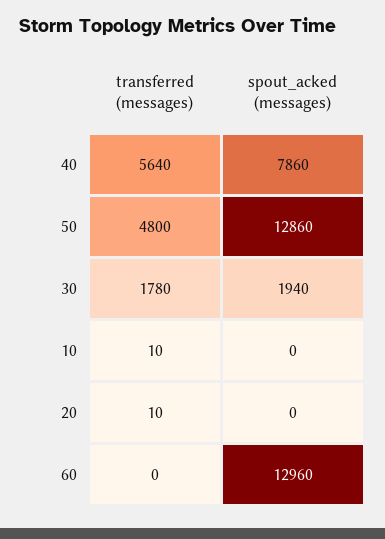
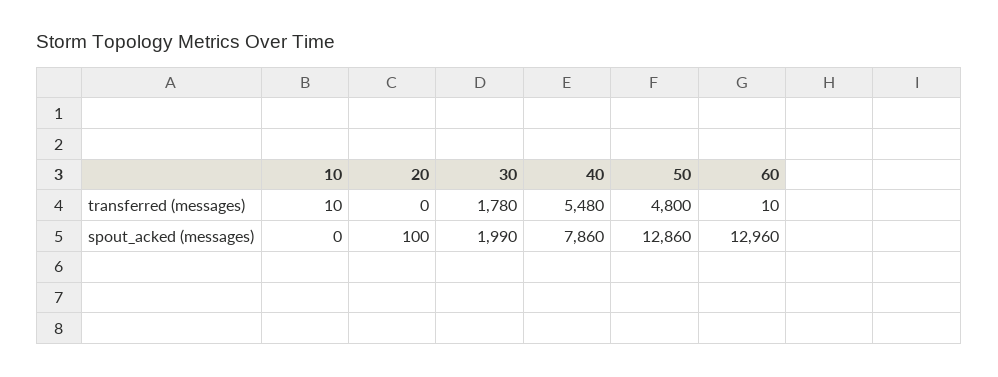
transferred (messages), 40: 5640 -> 5480
spout_acked (messages), 30: 1940 -> 1990
transferred (messages), 20: 10 -> 0
spout_acked (messages), 20: 0 -> 100
transferred (messages), 60: 0 -> 10

